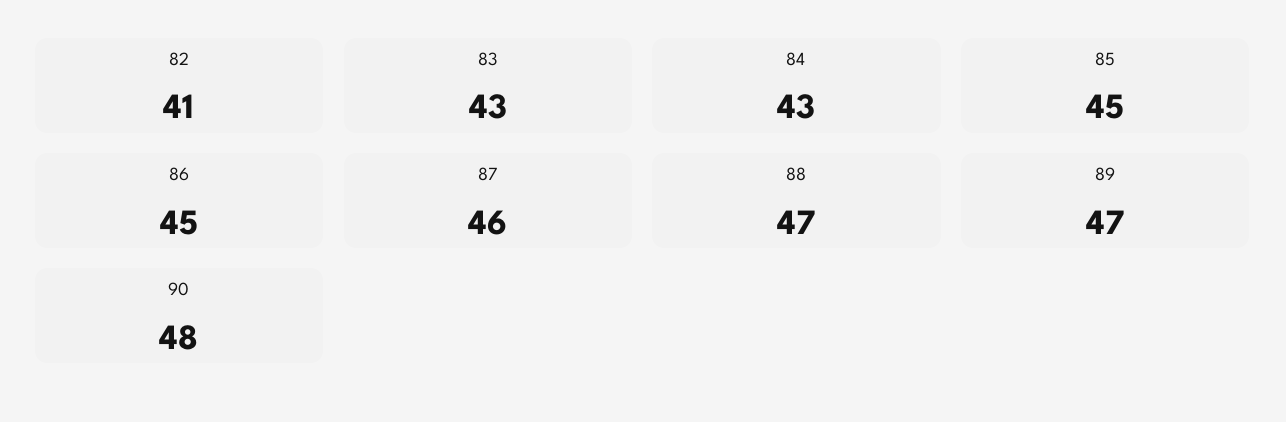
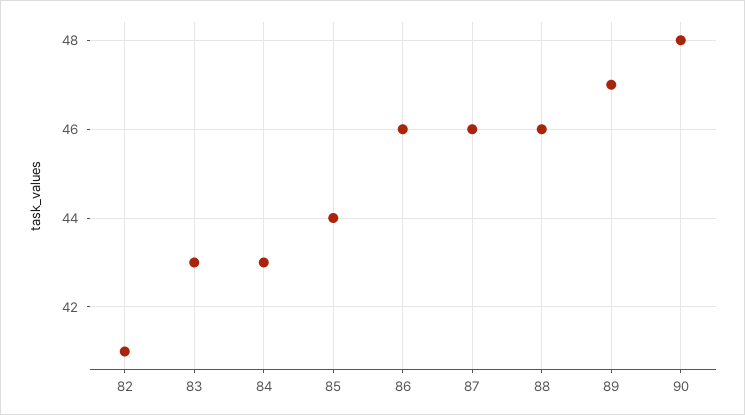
85: 45 -> 44
86: 45 -> 46
88: 47 -> 46

